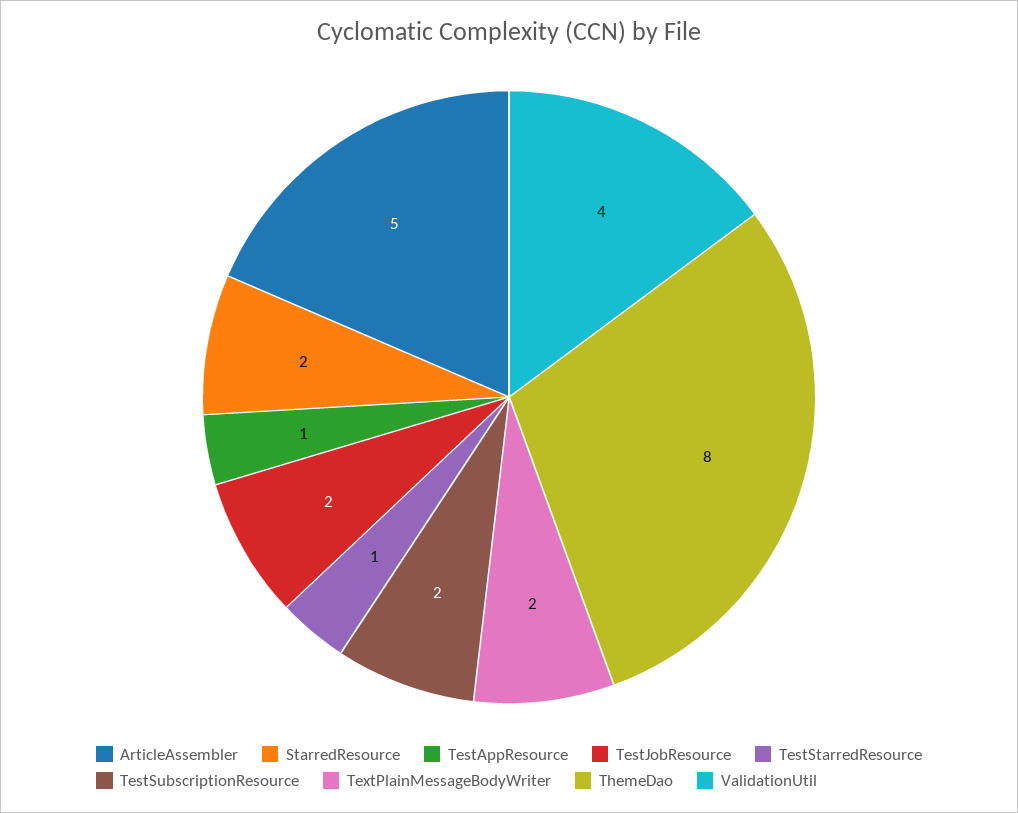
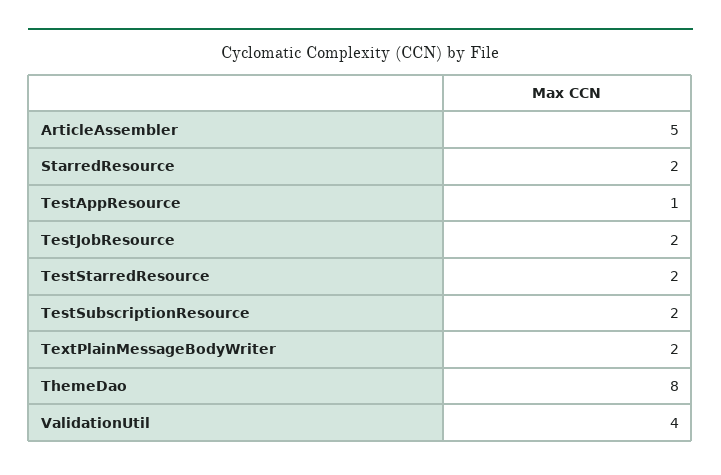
TestStarredResource: 1 -> 2

